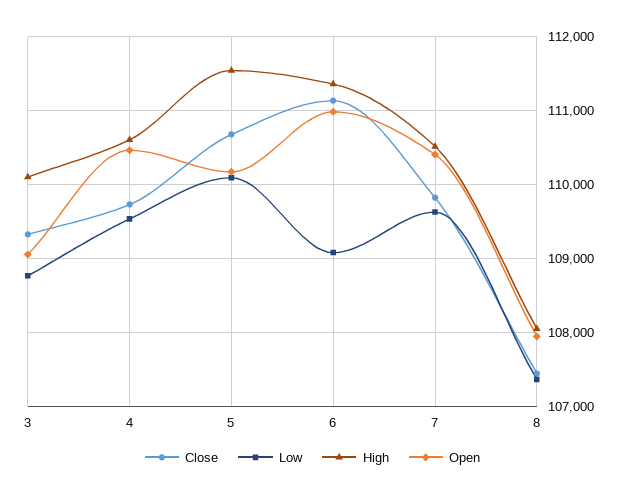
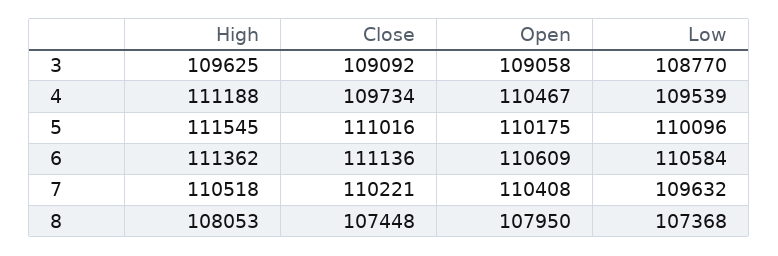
Close, 3: 109300 -> 109092
High, 3: 110100 -> 109625
High, 4: 110600 -> 111188
Close, 5: 110700 -> 111016
Low, 6: 109100 -> 110584
Open, 6: 111000 -> 110609
Close, 7: 109800 -> 110221

